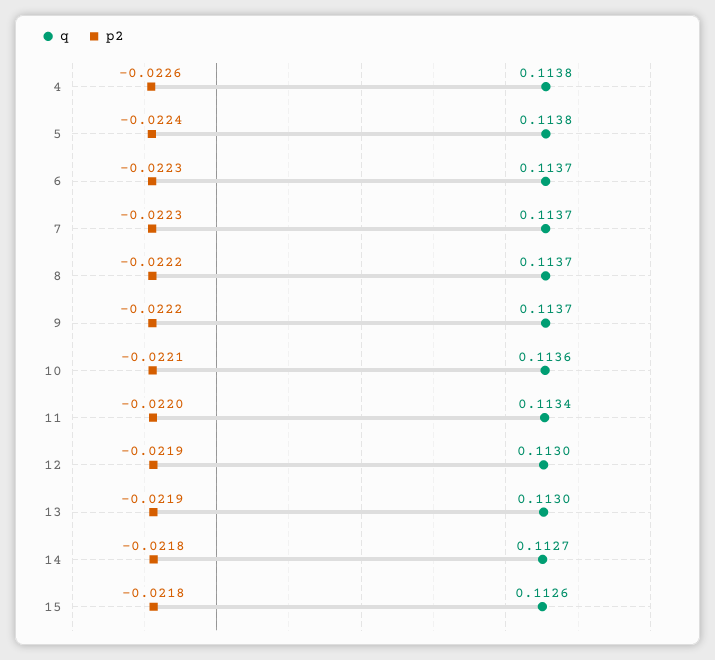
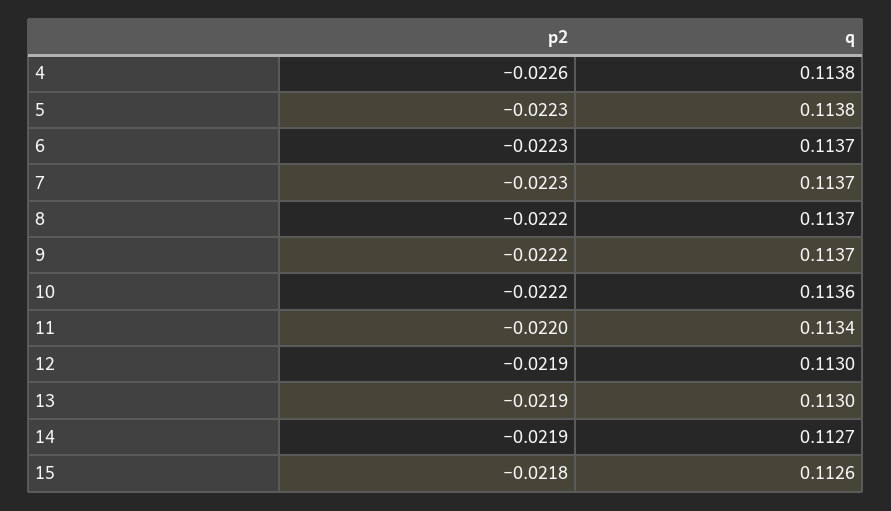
p2, 5: -0.0224 -> -0.0223
p2, 10: -0.0221 -> -0.0222
p2, 14: -0.0218 -> -0.0219

